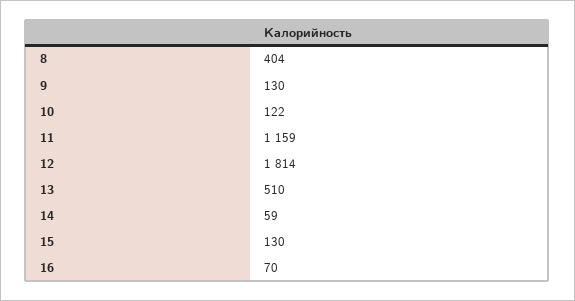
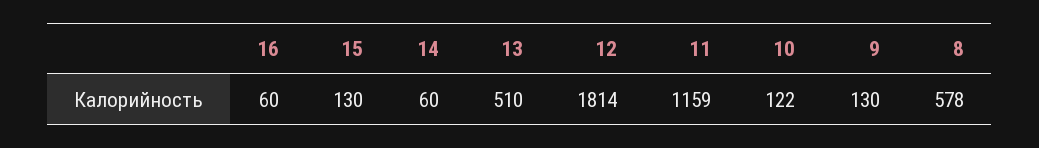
8: 404 -> 578
14: 59 -> 60
16: 70 -> 60

